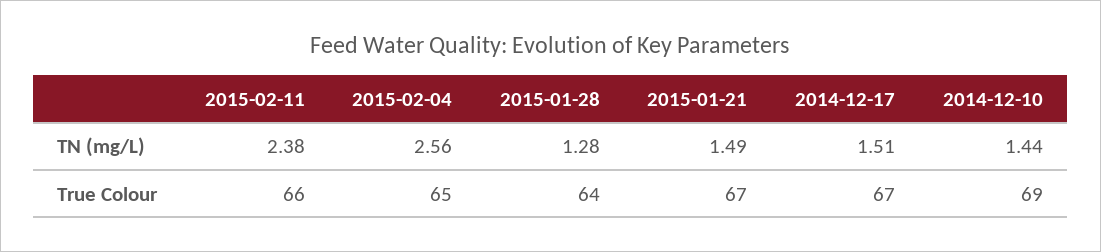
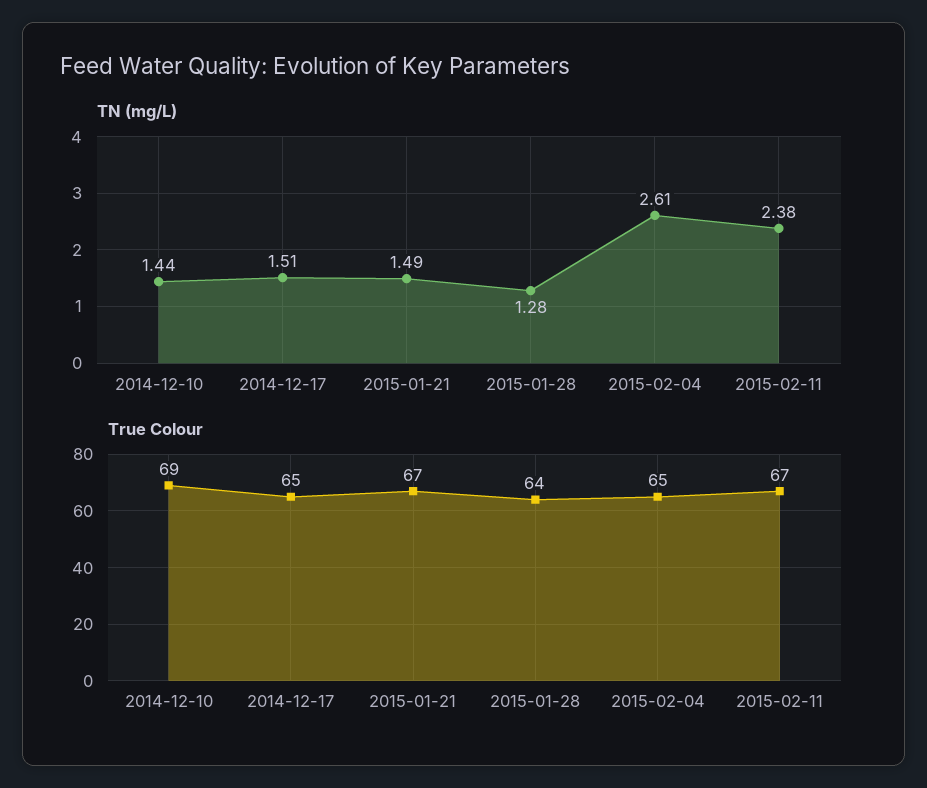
TN (mg/L), 2015-02-04: 2.56 -> 2.61
True Colour, 2015-02-11: 66 -> 67
True Colour, 2014-12-17: 67 -> 65

